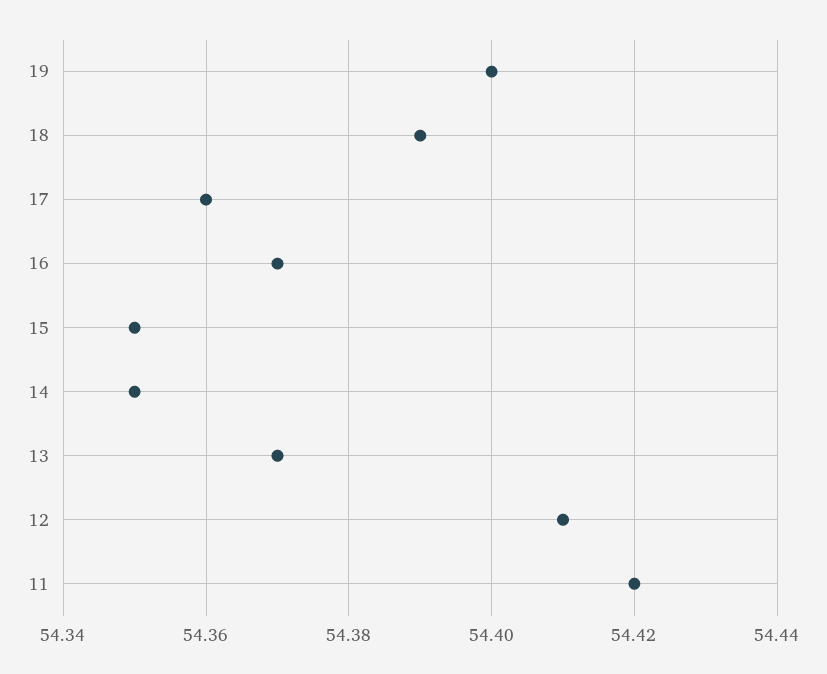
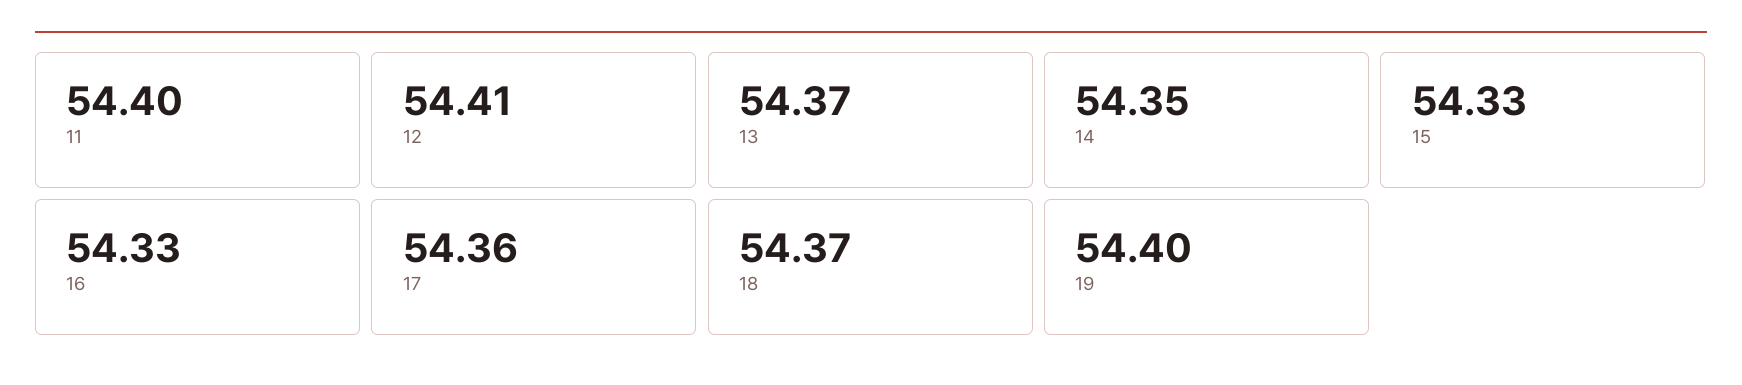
18: 54.39 -> 54.37
16: 54.37 -> 54.33
15: 54.35 -> 54.33
11: 54.42 -> 54.4

